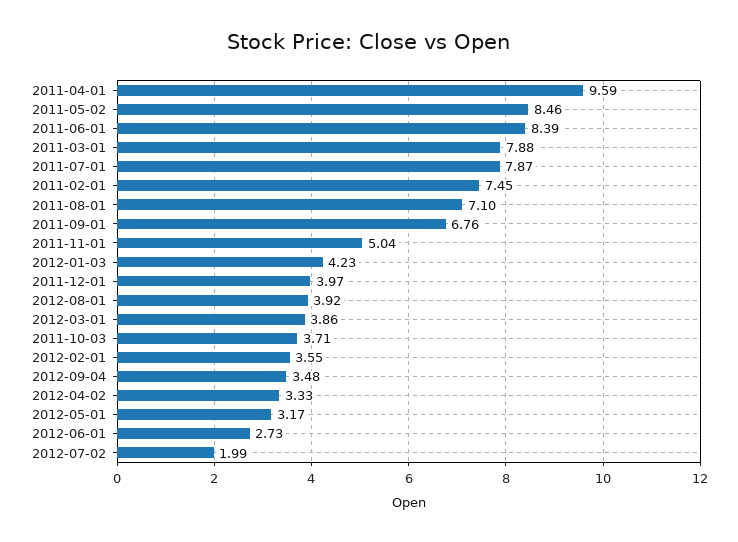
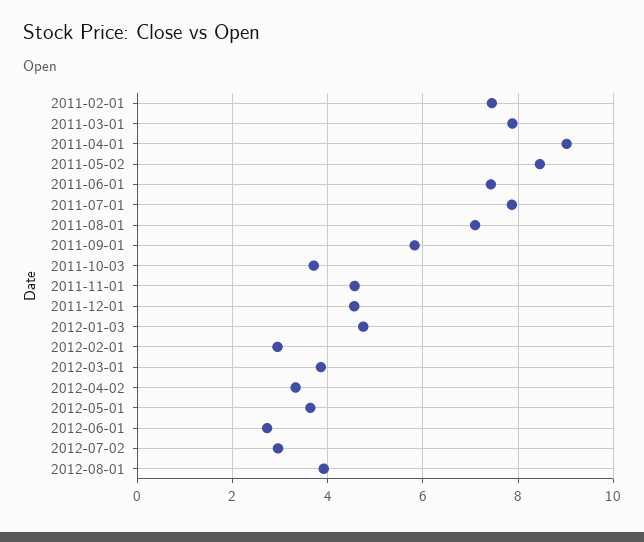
2011-04-01: 9.59 -> 9
2011-06-01: 8.39 -> 7.4
2011-09-01: 6.76 -> 5.8
2011-11-01: 5.04 -> 4.6
2012-01-03: 4.23 -> 4.8
2011-12-01: 3.97 -> 4.6
2012-02-01: 3.55 -> 3
2012-09-04: 3.48 -> none
2012-05-01: 3.17 -> 3.6
2012-07-02: 1.99 -> 3

